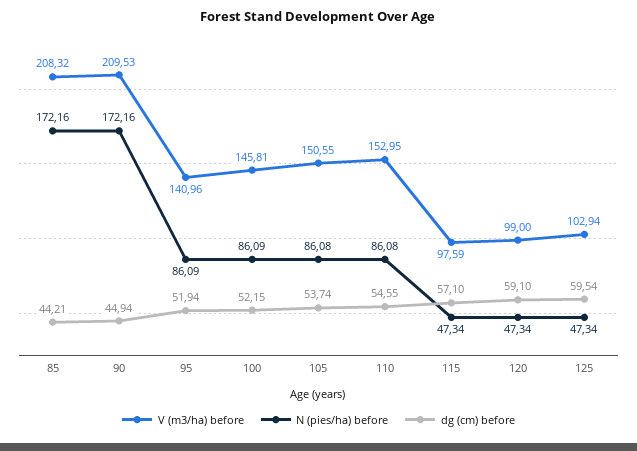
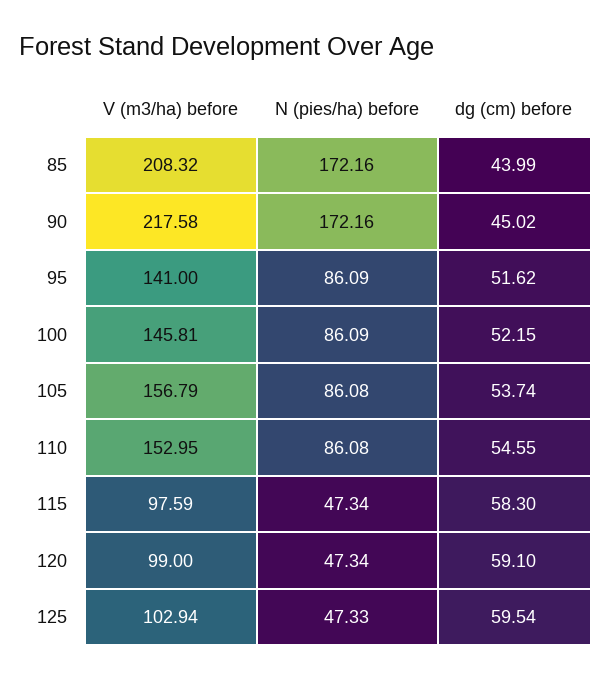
dg (cm) before, 85: 44.21 -> 43.99
V (m3/ha) before, 90: 209.53 -> 217.58
dg (cm) before, 90: 44.94 -> 45.02
V (m3/ha) before, 95: 140.96 -> 141
dg (cm) before, 95: 51.94 -> 51.62
V (m3/ha) before, 105: 150.55 -> 156.79
dg (cm) before, 115: 57.1 -> 58.3
N (pies/ha) before, 125: 47.34 -> 47.33

